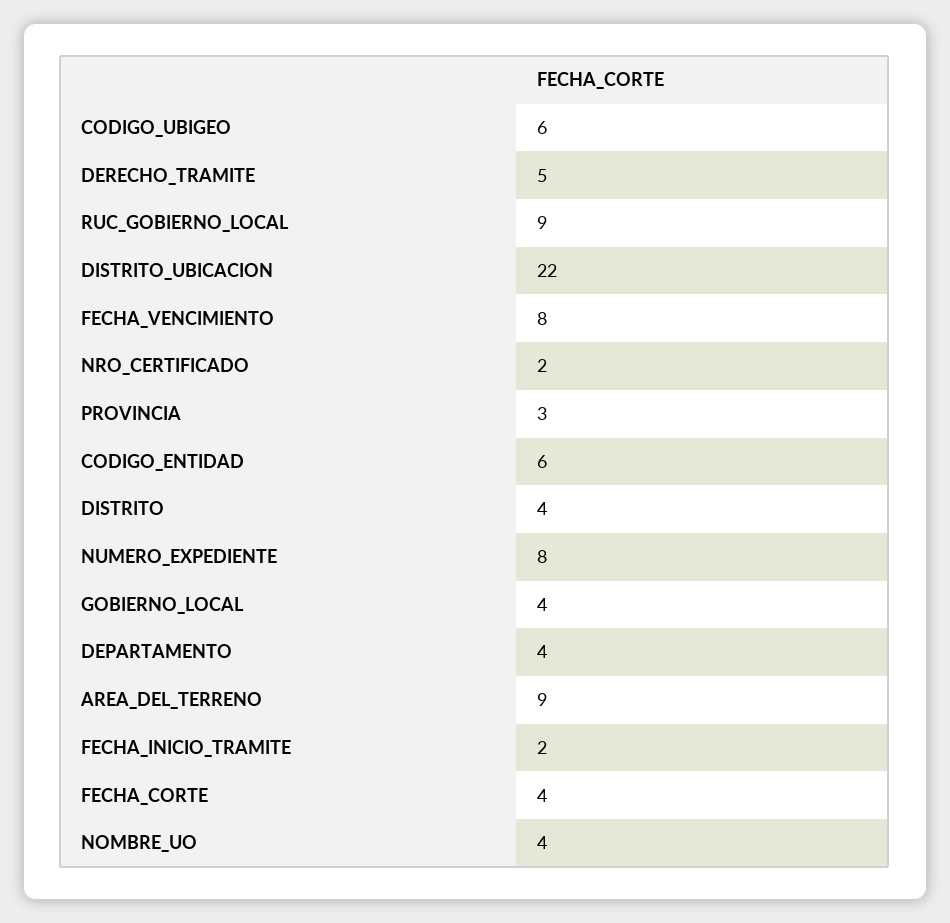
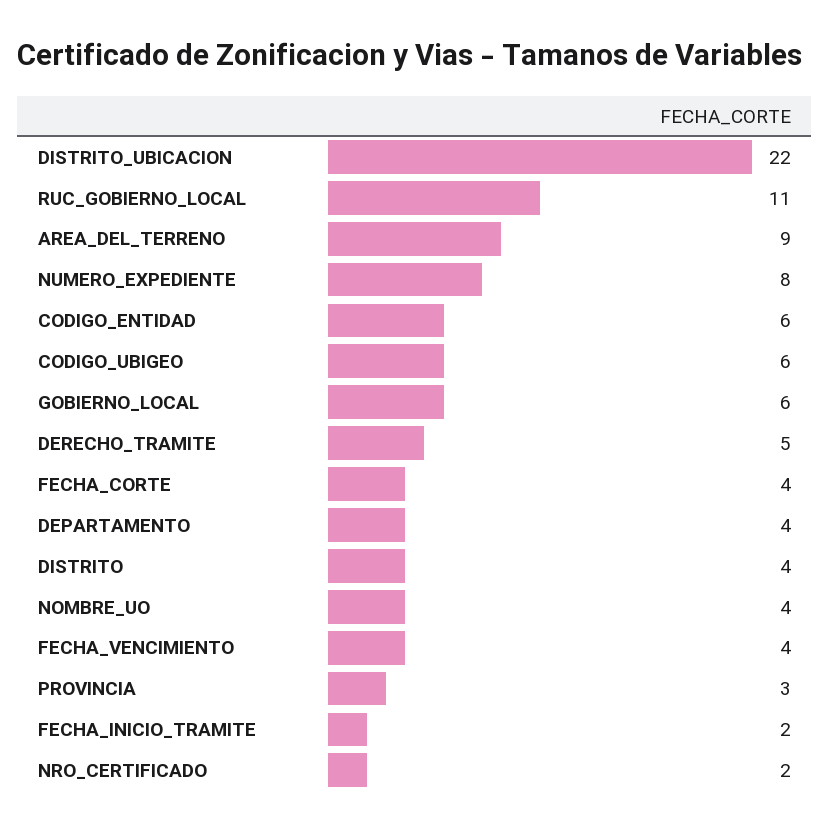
RUC_GOBIERNO_LOCAL: 9 -> 11
FECHA_VENCIMIENTO: 8 -> 4
GOBIERNO_LOCAL: 4 -> 6

